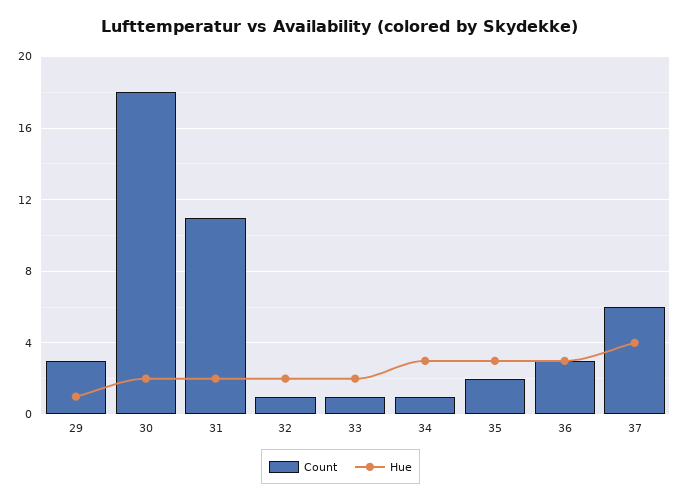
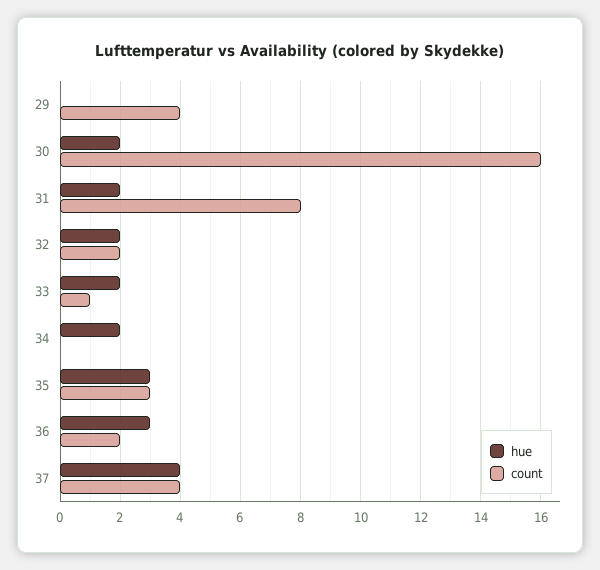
Count, 29: 3 -> 4
Hue, 29: 1 -> 0
Count, 30: 18 -> 16
Count, 31: 11 -> 8
Count, 32: 1 -> 2
Count, 34: 1 -> 0
Hue, 34: 3 -> 2
Count, 35: 2 -> 3
Count, 36: 3 -> 2
Count, 37: 6 -> 4

